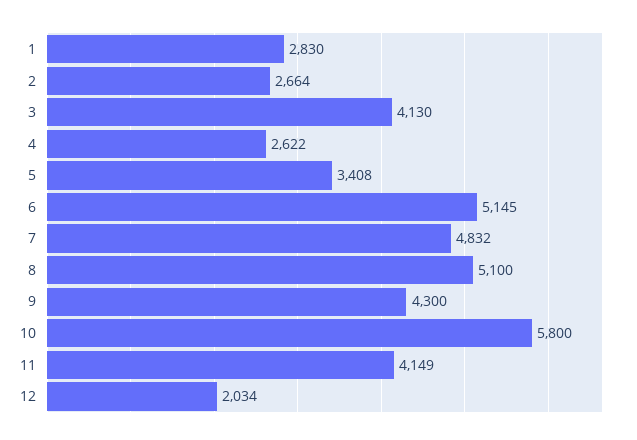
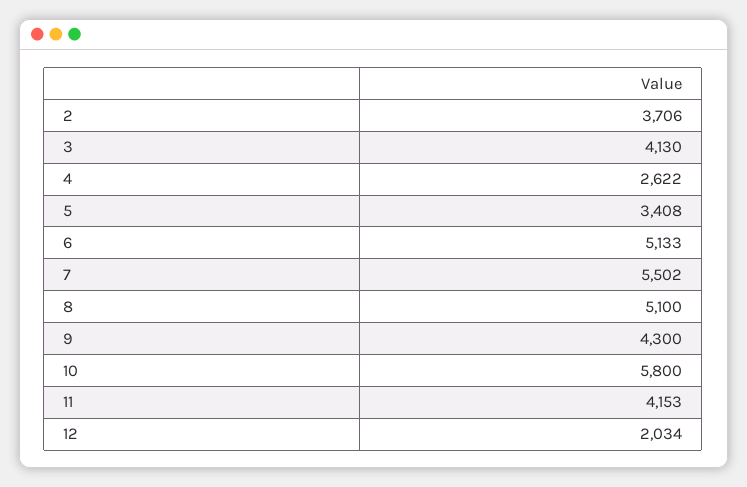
1: 2830 -> none
2: 2664 -> 3706
6: 5145 -> 5133
7: 4832 -> 5502
11: 4149 -> 4153

